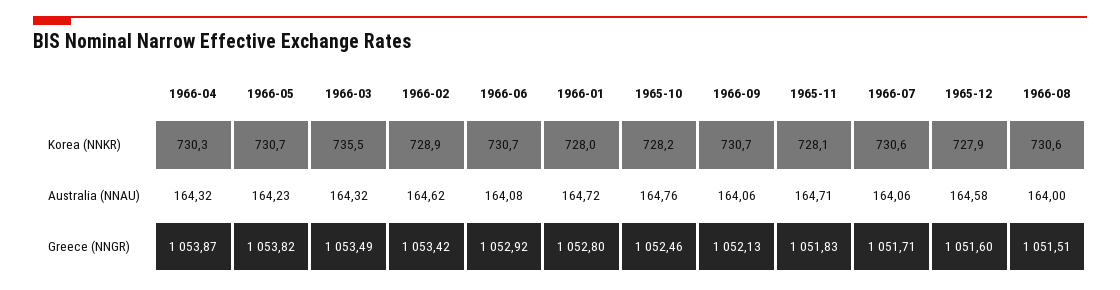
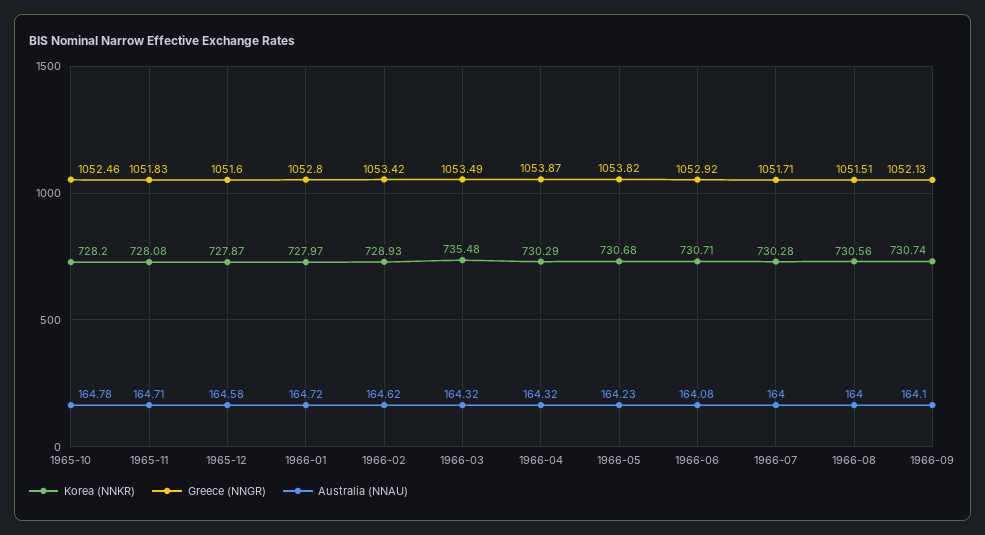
Korea (NNKR), 1966-07: 730.6 -> 730.28
Australia (NNAU), 1965-10: 164.76 -> 164.78
Australia (NNAU), 1966-09: 164.06 -> 164.1
Australia (NNAU), 1966-07: 164.06 -> 164

